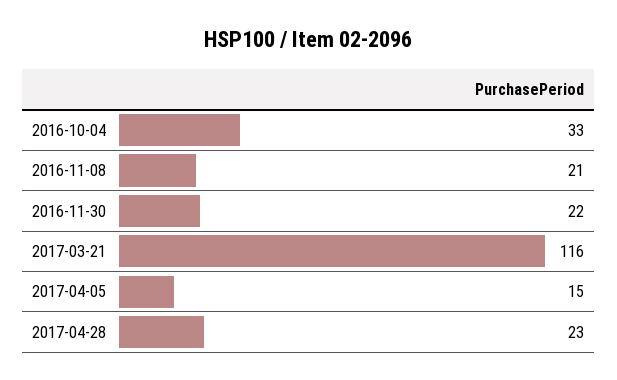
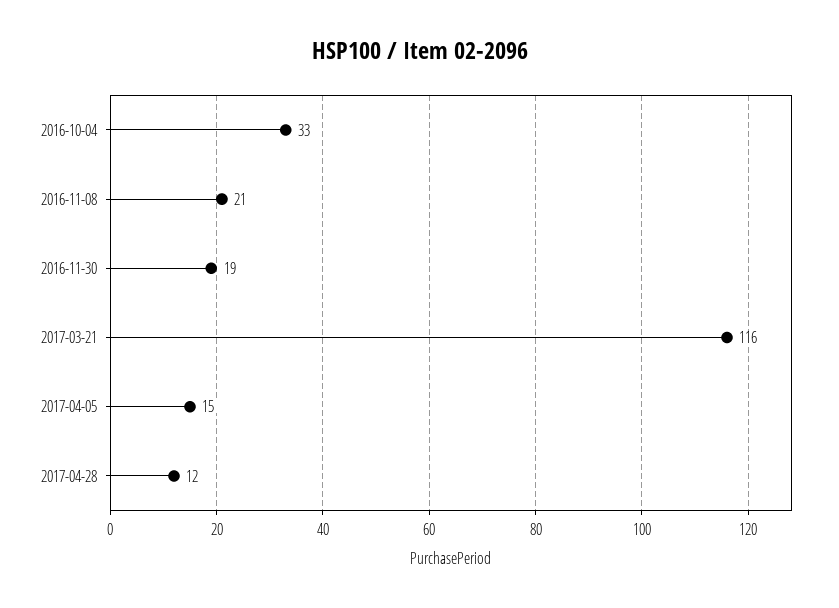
2016-11-30: 22 -> 19
2017-04-28: 23 -> 12

